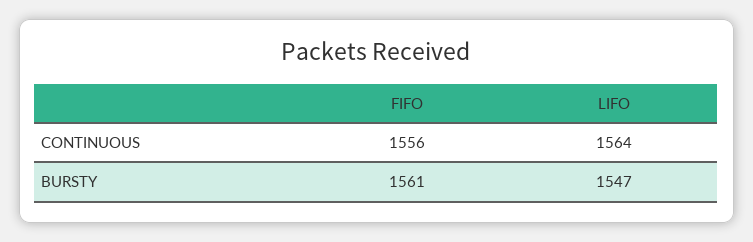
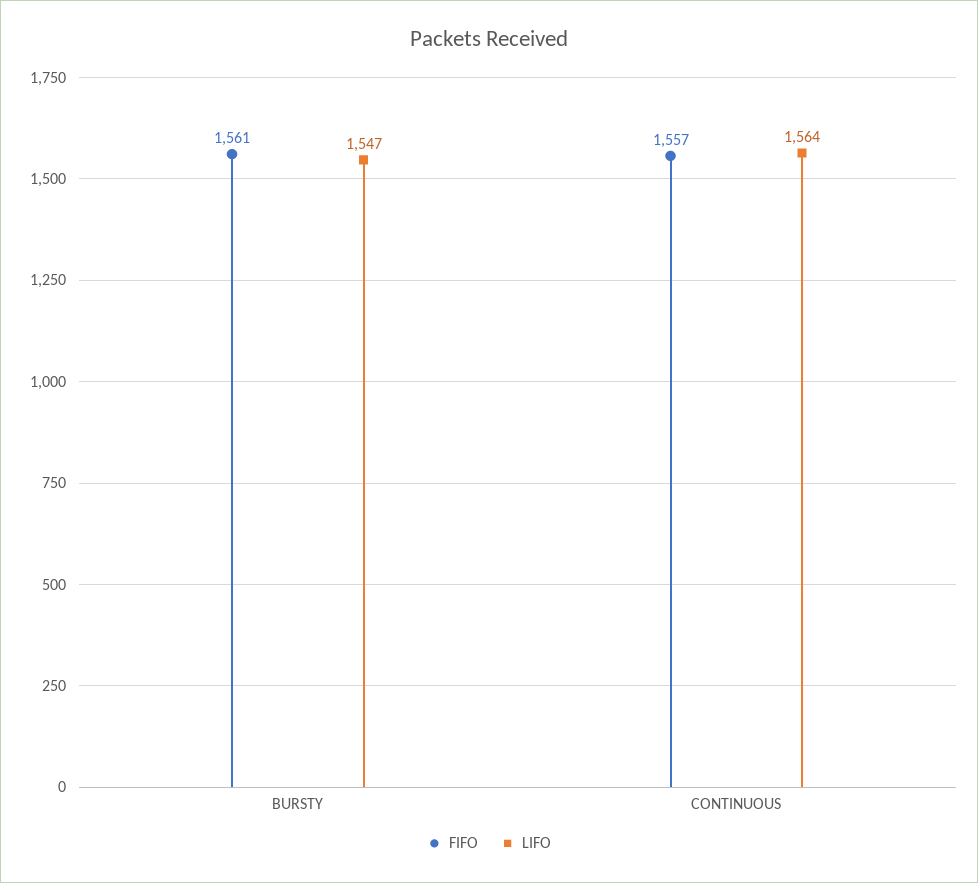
FIFO, CONTINUOUS: 1556 -> 1557

